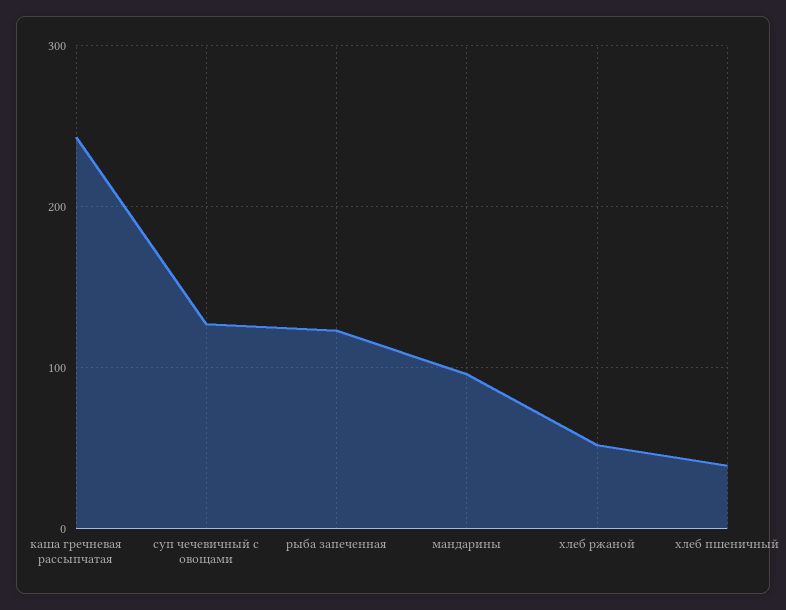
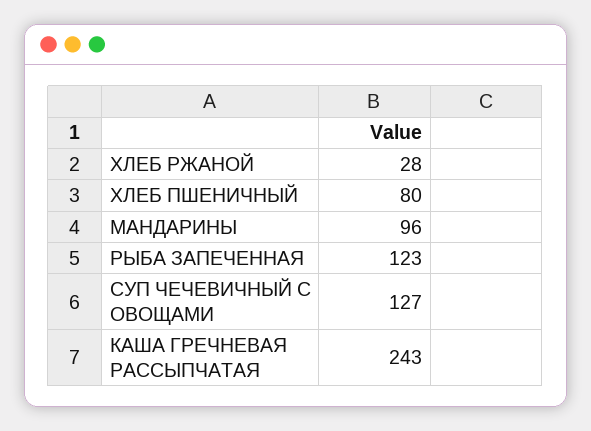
хлеб ржаной: 50 -> 28
хлеб пшеничный: 40 -> 80

